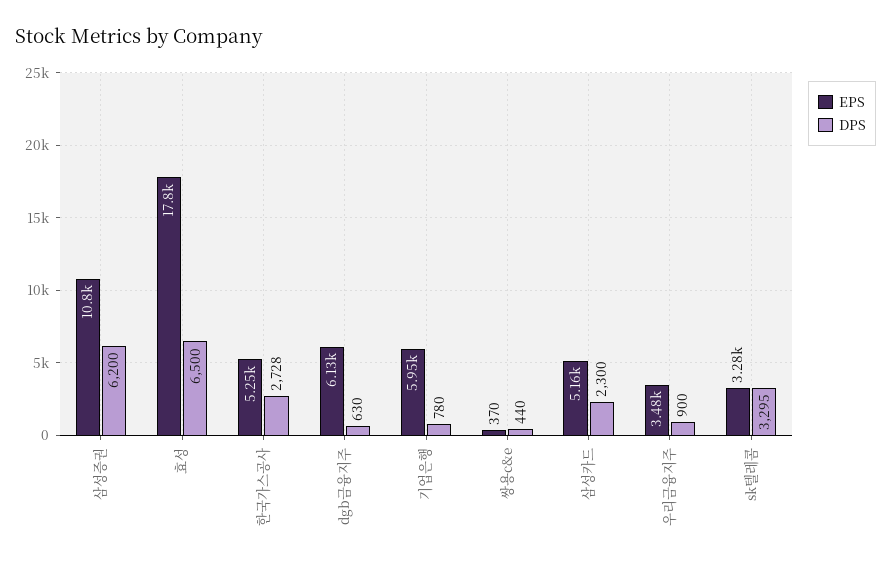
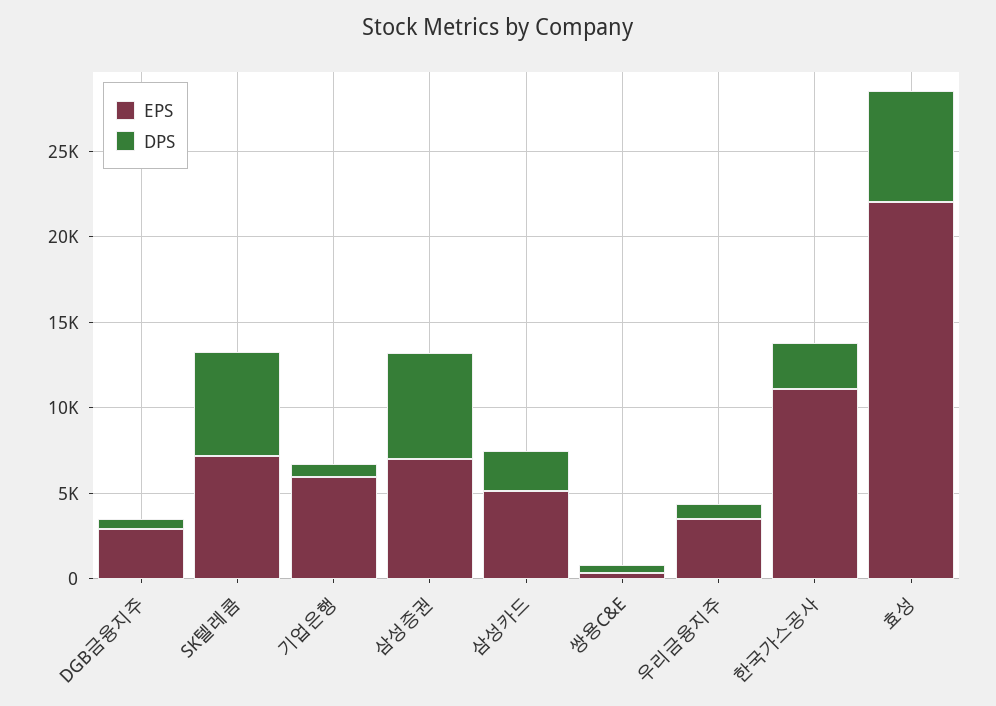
EPS, 삼성증권: 10800 -> 7000
EPS, 효성: 17800 -> 22000
EPS, 한국가스공사: 5250 -> 11000
EPS, dgb금융지주: 6130 -> 3000
EPS, sk텔레콤: 3280 -> 7000
DPS, sk텔레콤: 3295 -> 6000

